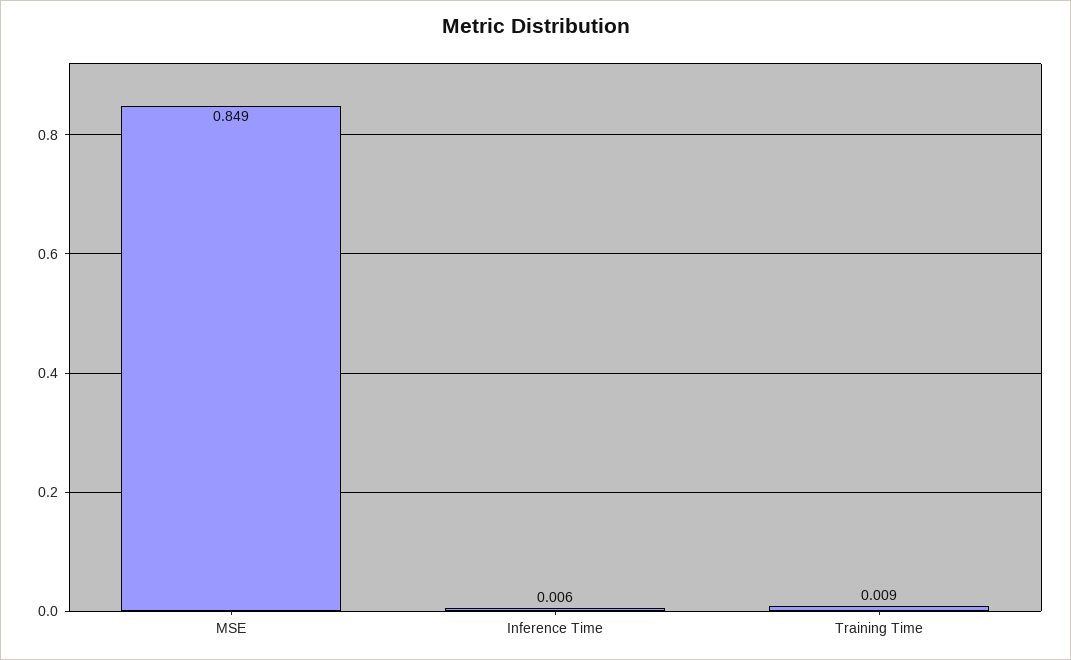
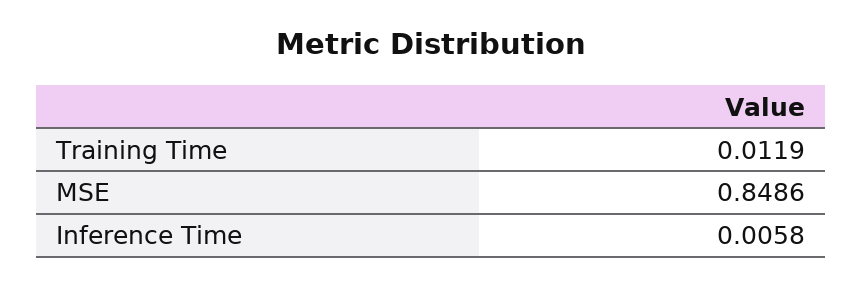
Training Time: 0.009 -> 0.0119

